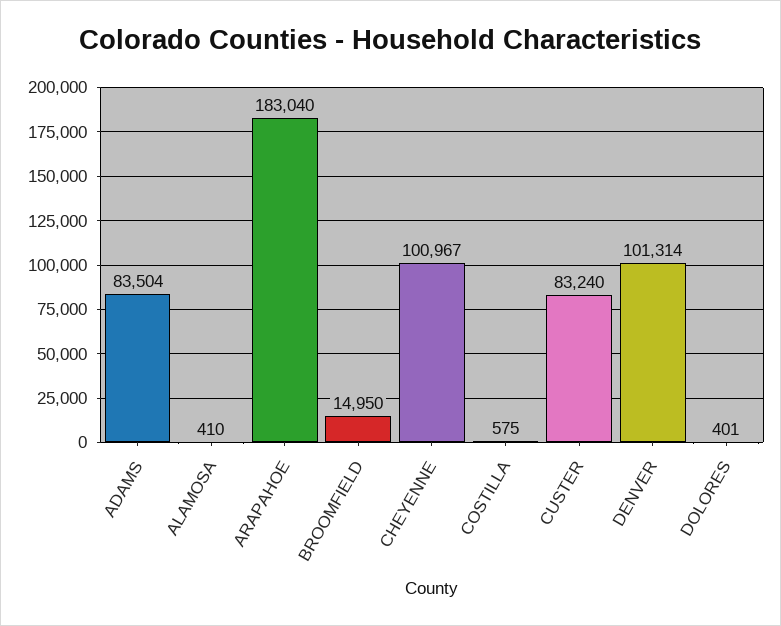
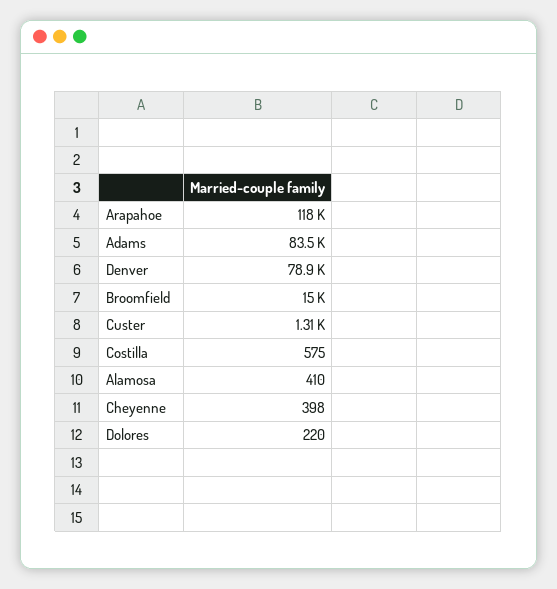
ARAPAHOE: 183040 -> 118000
CHEYENNE: 100967 -> 398
CUSTER: 83240 -> 1310
DENVER: 101314 -> 78900
DOLORES: 401 -> 220

